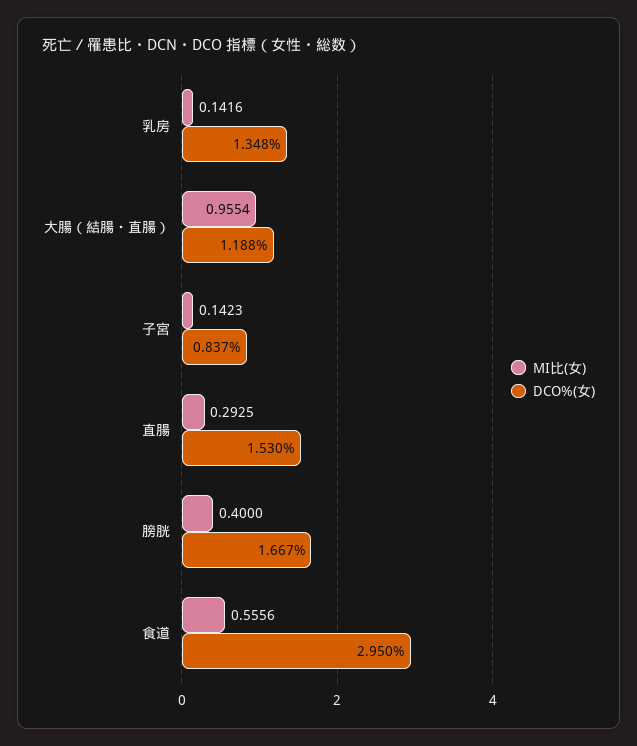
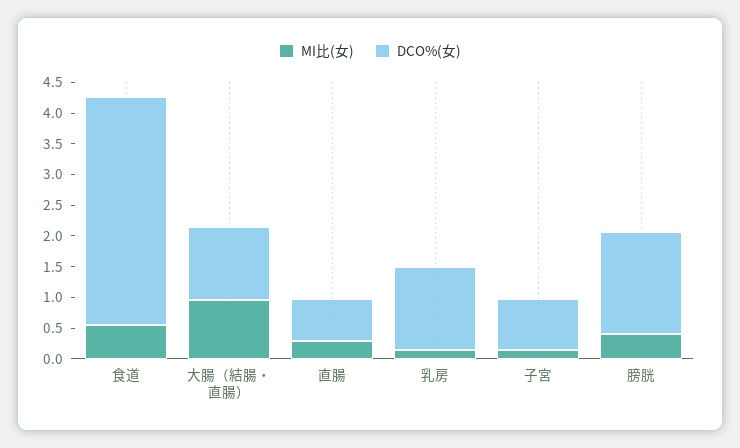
DCO%(女), 直腸: 1.53 -> 0.75
DCO%(女), 食道: 2.95 -> 3.75

